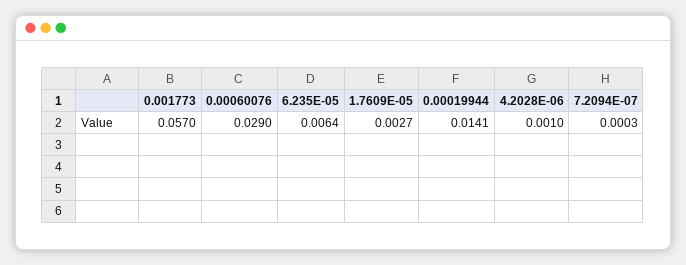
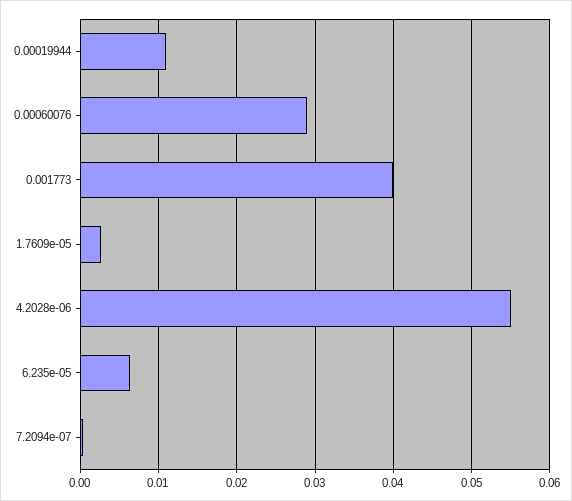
0.001773: 0.057 -> 0.04
0.00019944: 0.0141 -> 0.011
4.2028E-06: 0.001 -> 0.055

